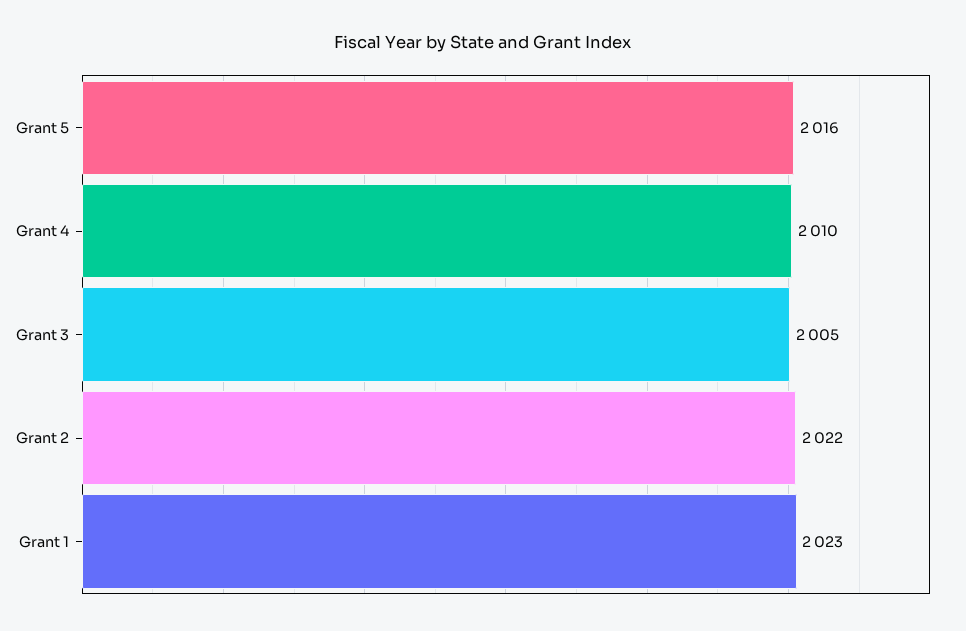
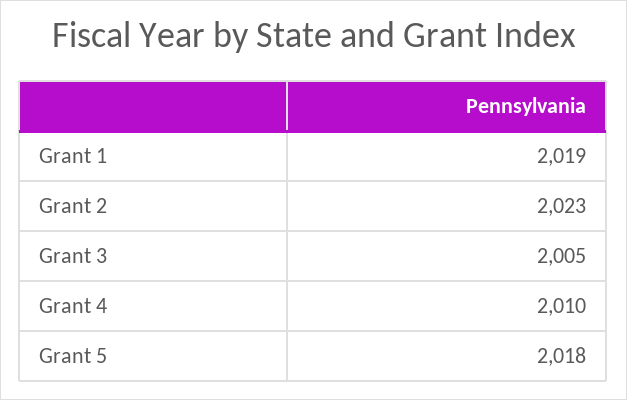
Grant 5: 2016 -> 2018
Grant 2: 2022 -> 2023
Grant 1: 2023 -> 2019

